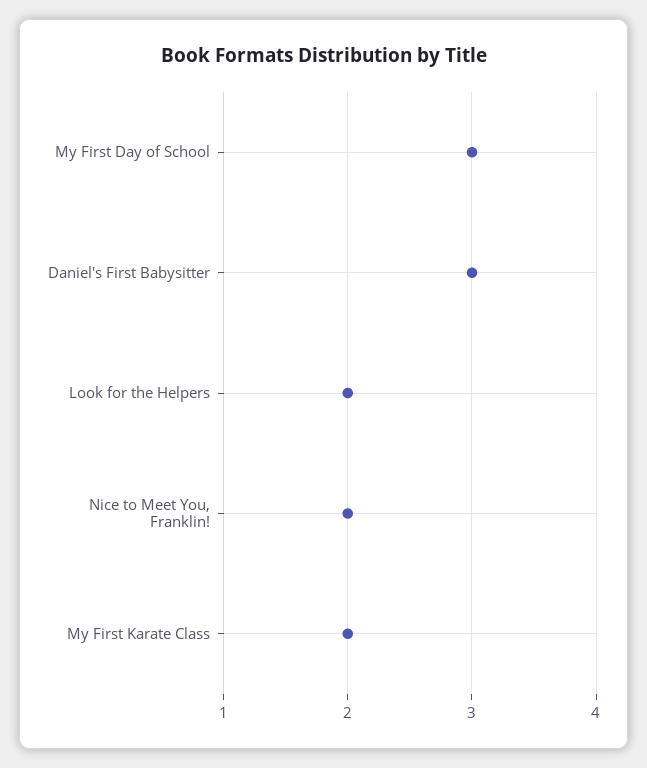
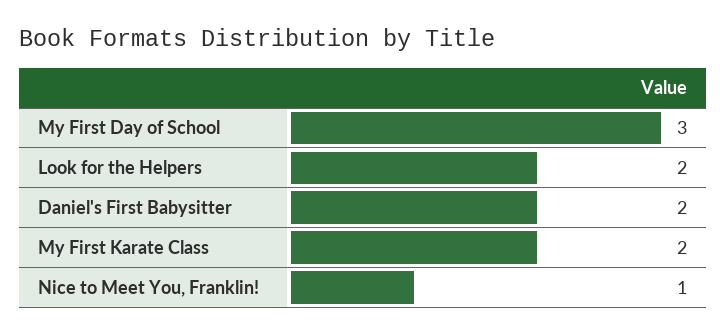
Daniel's First Babysitter: 3 -> 2
Nice to Meet You, Franklin!: 2 -> 1

